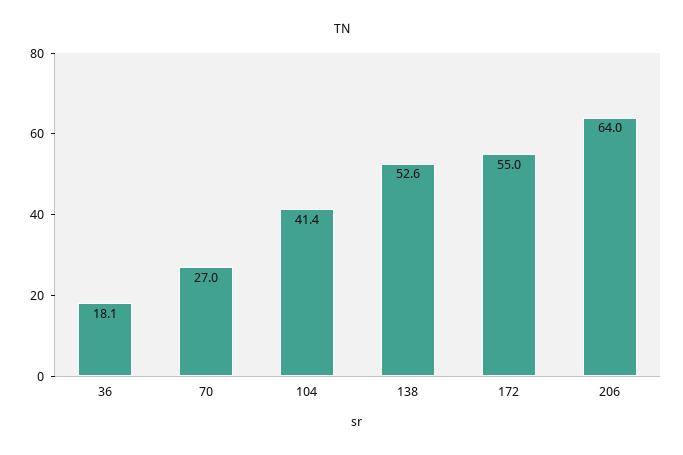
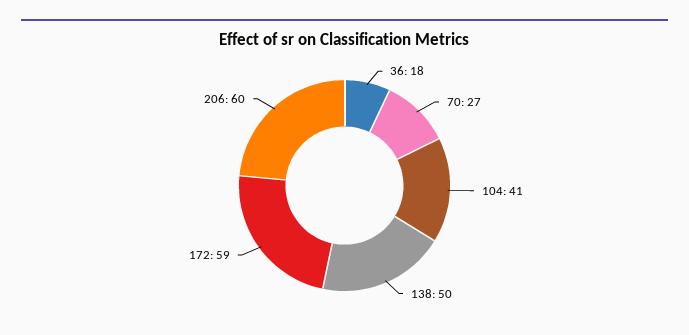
138: 52.6 -> 50
172: 55 -> 59
206: 64 -> 60

